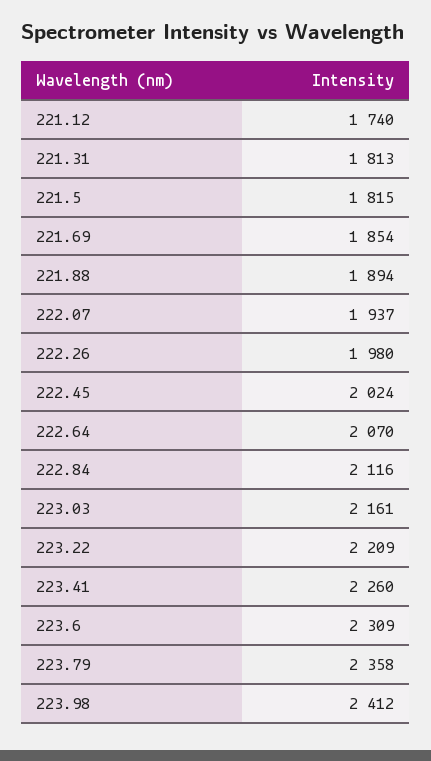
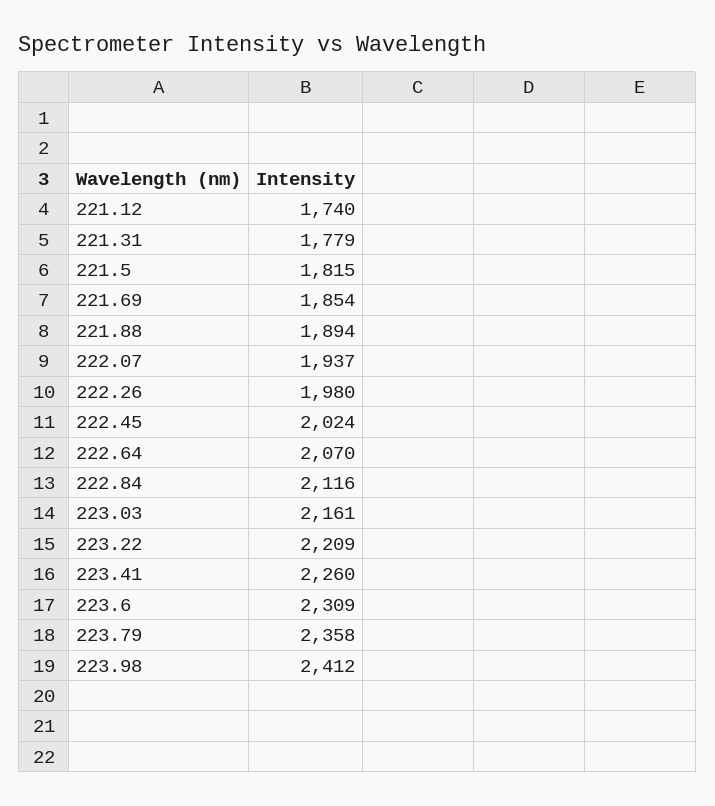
221.31: 1813 -> 1779

